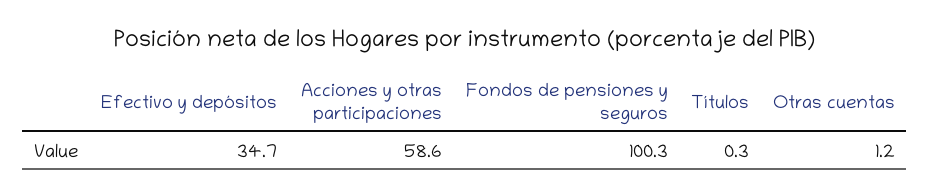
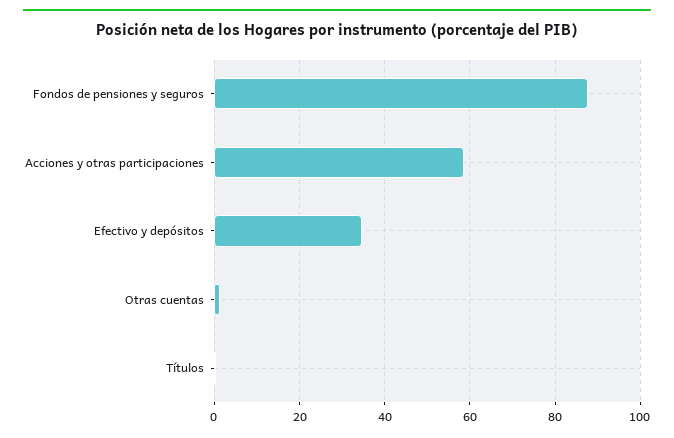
Fondos de pensiones y seguros: 100.3 -> 88

